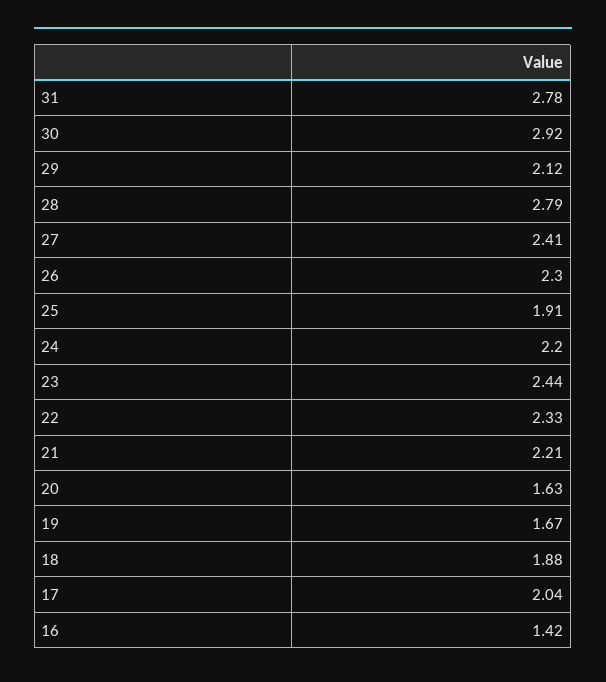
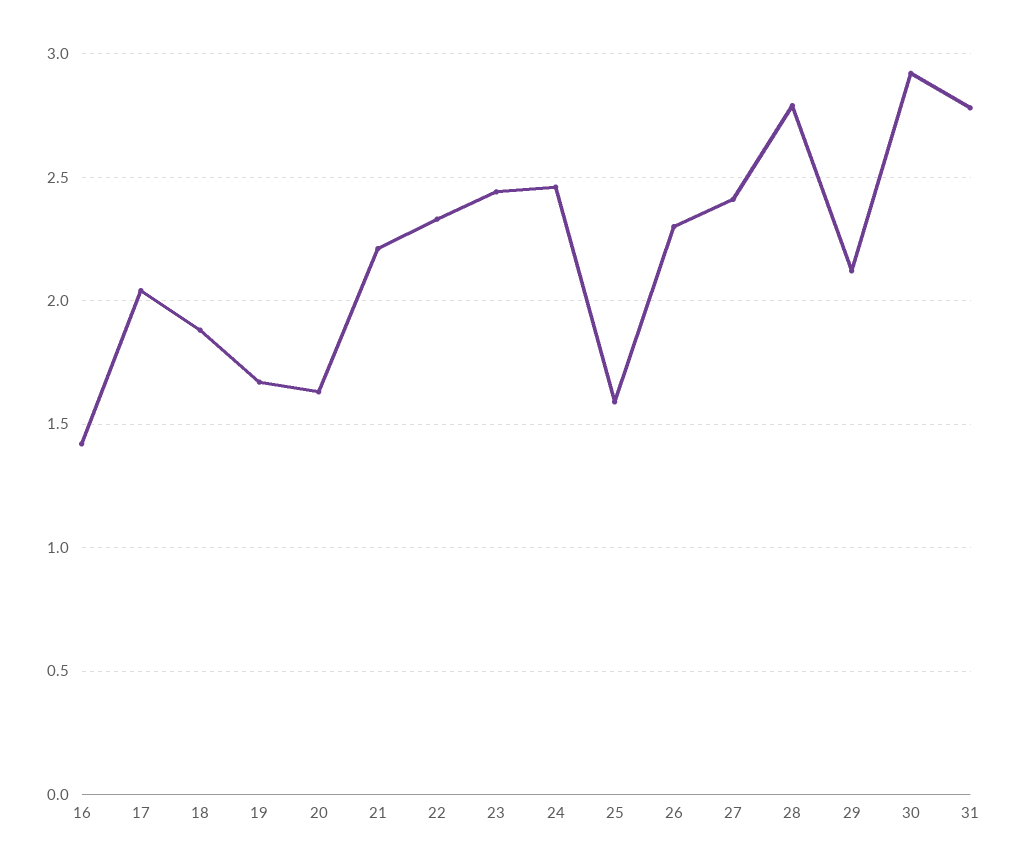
25: 1.91 -> 1.6
24: 2.2 -> 2.45

